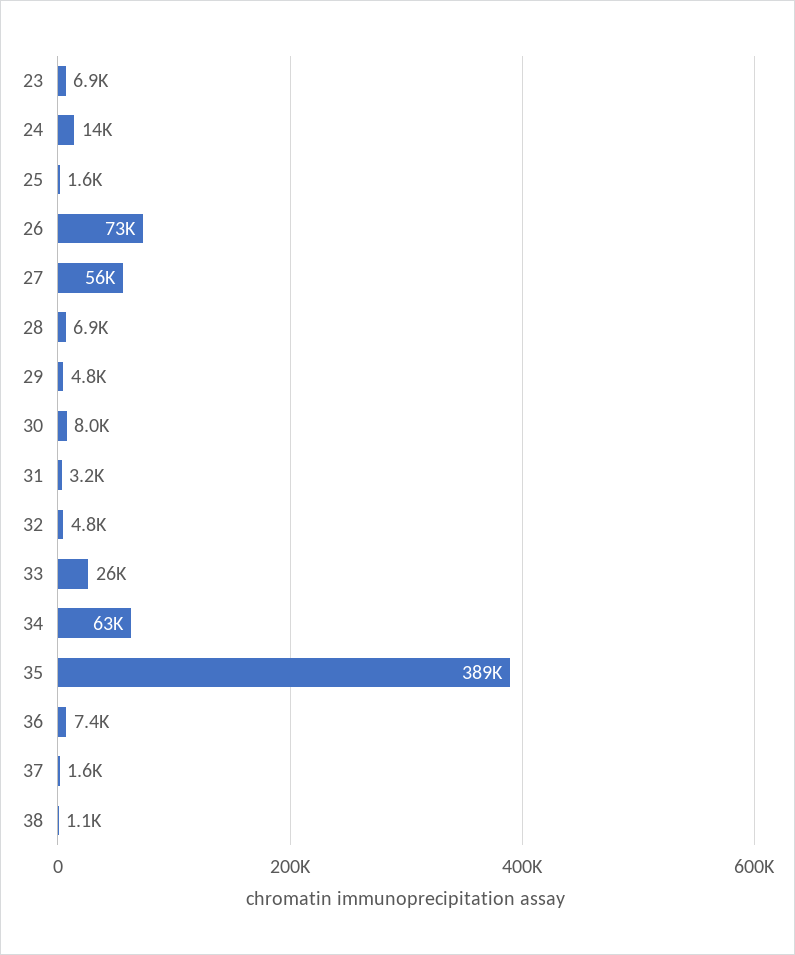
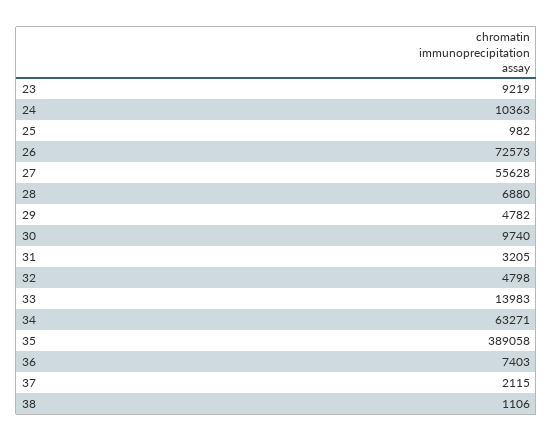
23: 6900 -> 9219
24: 14000 -> 10363
25: 1600 -> 982
30: 8000 -> 9740
33: 26000 -> 13983
37: 1600 -> 2115

